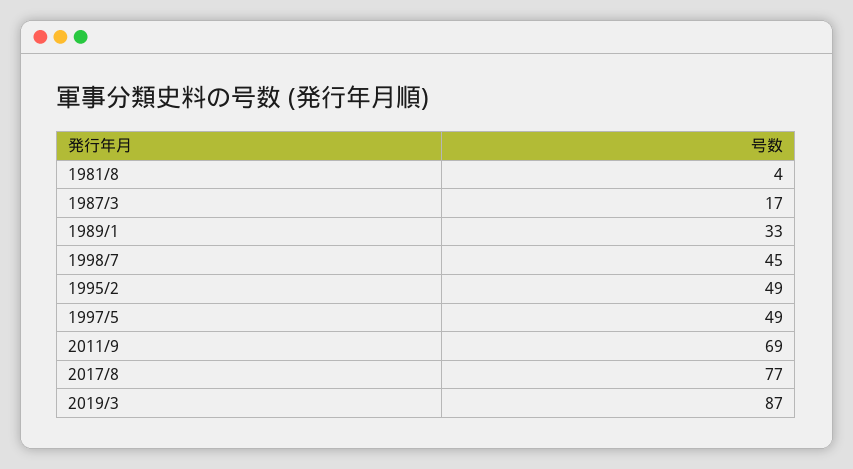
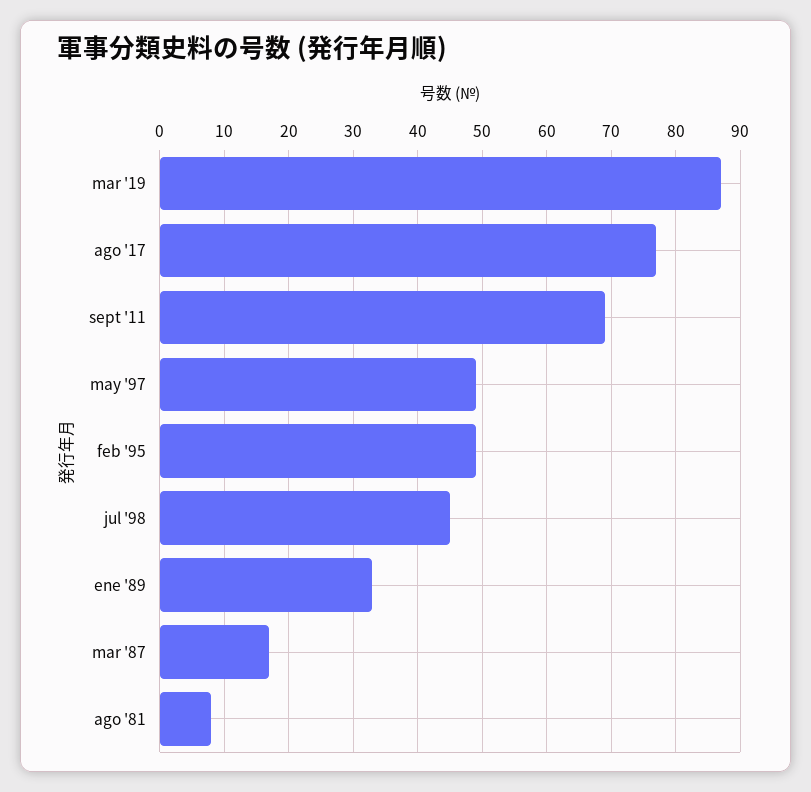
1981/8: 4 -> 8

